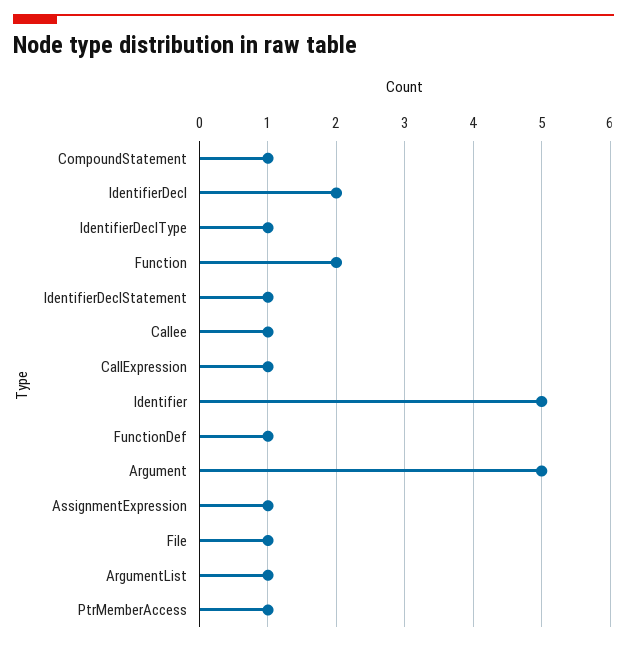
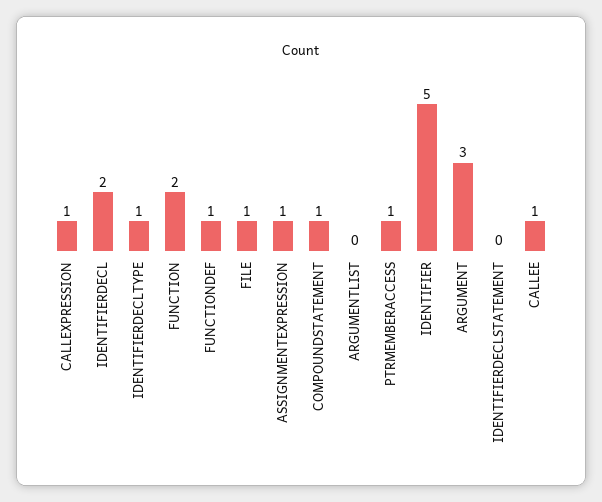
IdentifierDeclStatement: 1 -> 0
Argument: 5 -> 3
ArgumentList: 1 -> 0

